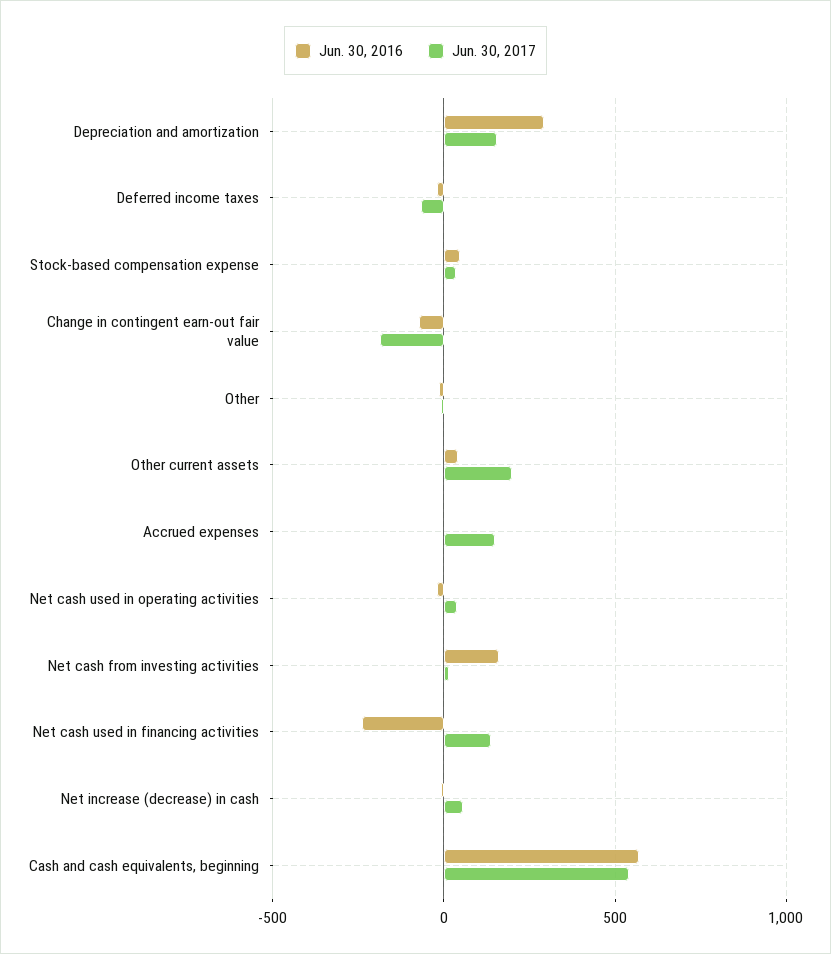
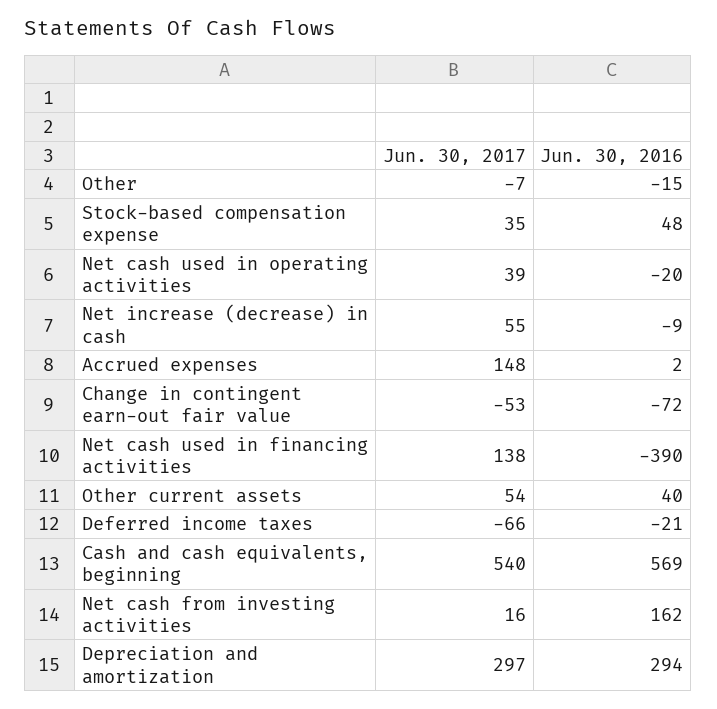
Jun. 30, 2017, Depreciation and amortization: 150 -> 297
Jun. 30, 2017, Change in contingent earn-out fair value: -200 -> -53
Jun. 30, 2017, Other current assets: 200 -> 54
Jun. 30, 2016, Net cash used in financing activities: -250 -> -390

